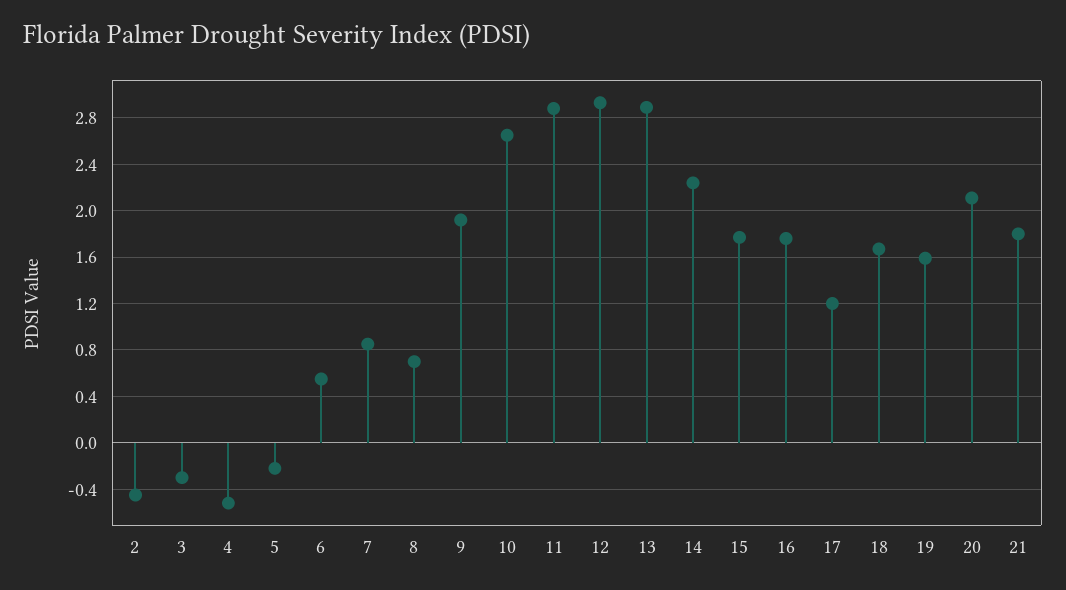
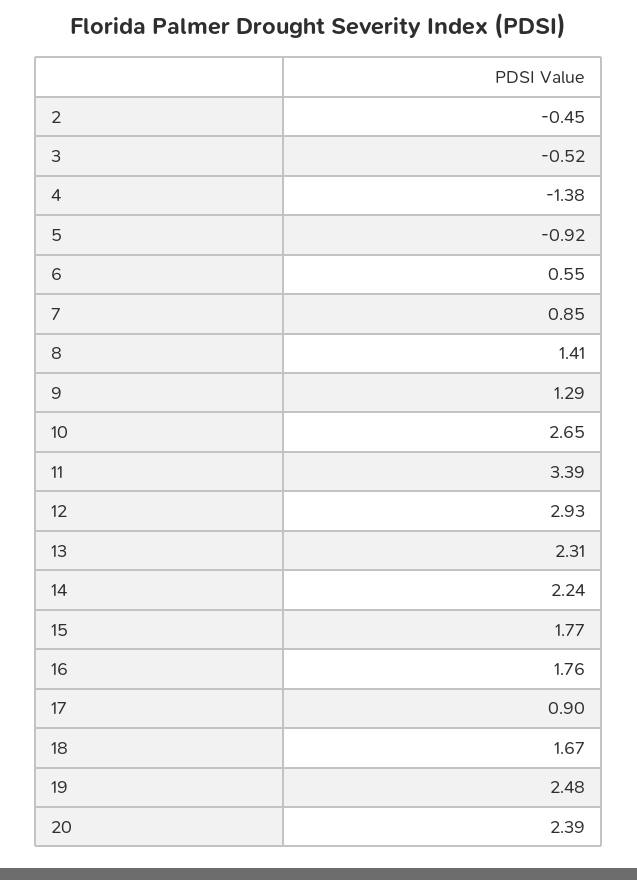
3: -0.3 -> -0.52
4: -0.5 -> -1.38
5: -0.2 -> -0.92
8: 0.7 -> 1.41
9: 1.9 -> 1.29
11: 2.9 -> 3.39
13: 2.9 -> 2.31
17: 1.2 -> 0.9
19: 1.6 -> 2.48
20: 2.1 -> 2.39
21: 1.8 -> none

